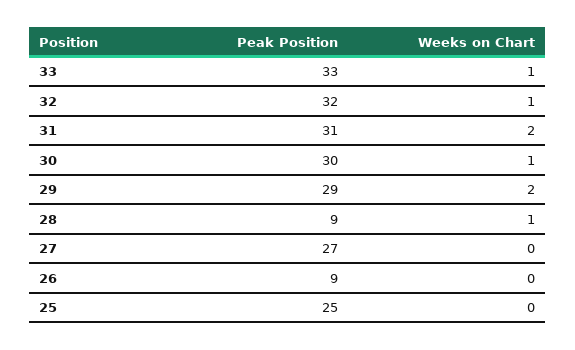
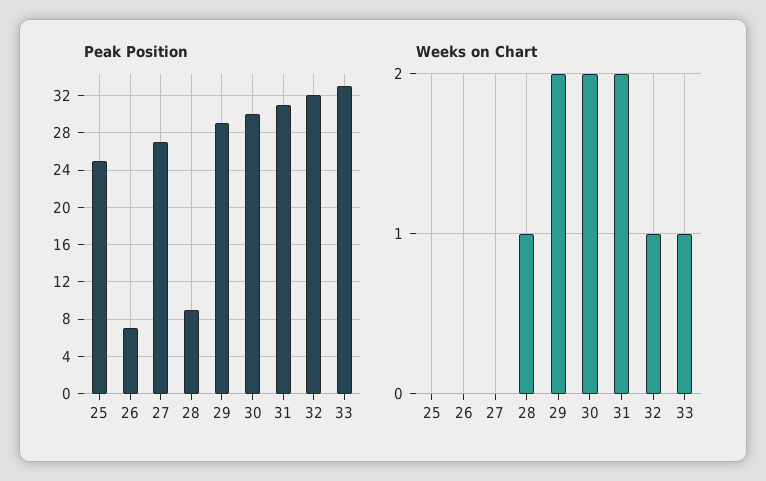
Weeks on Chart, 30: 1 -> 2
Peak Position, 26: 9 -> 7

